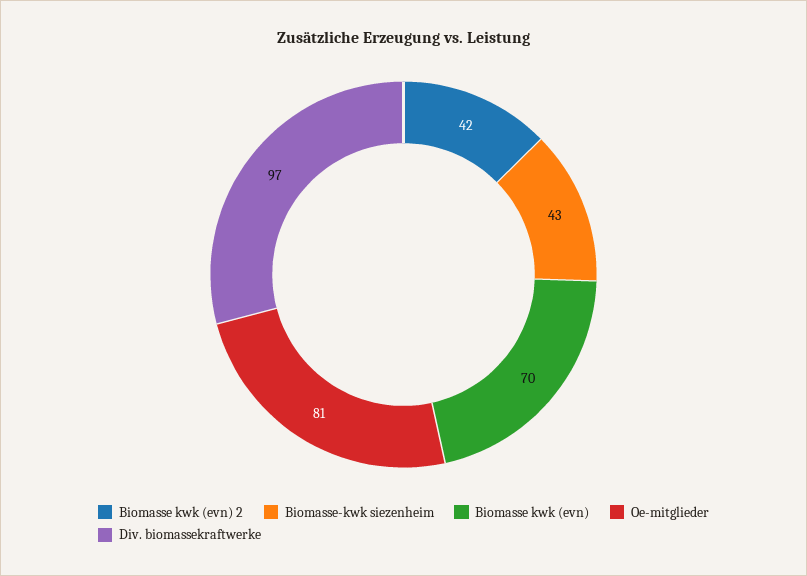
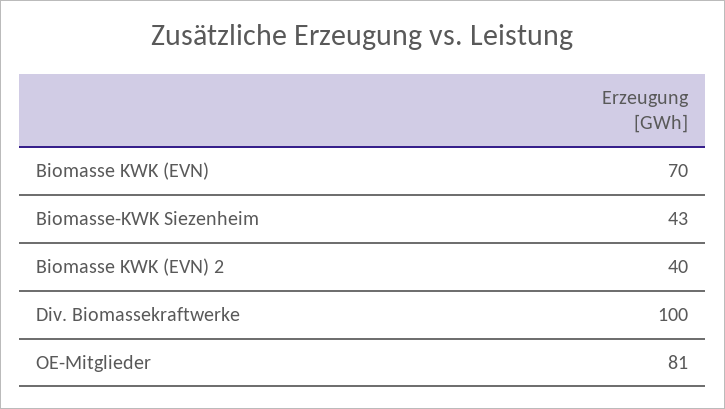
Biomasse kwk (evn) 2: 42 -> 40
Div. biomassekraftwerke: 97 -> 100

